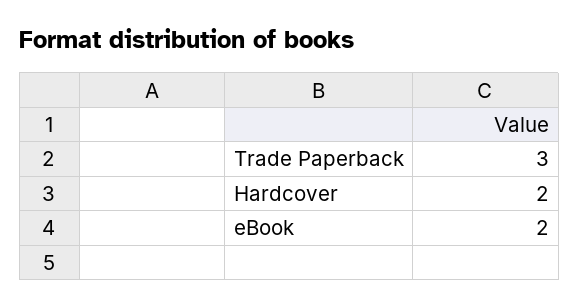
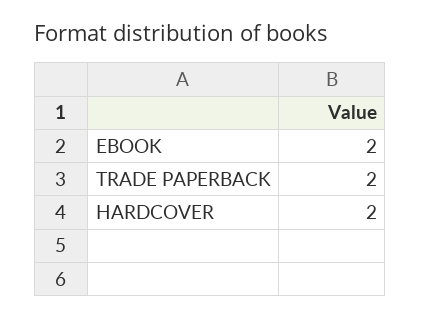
Trade Paperback: 3 -> 2

